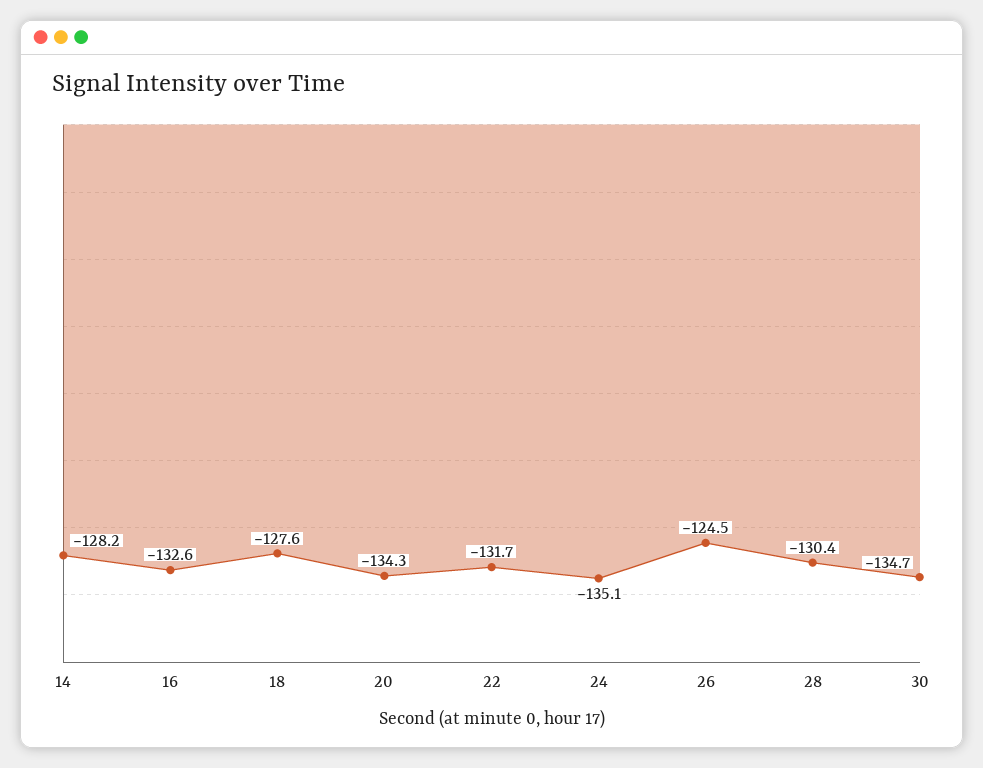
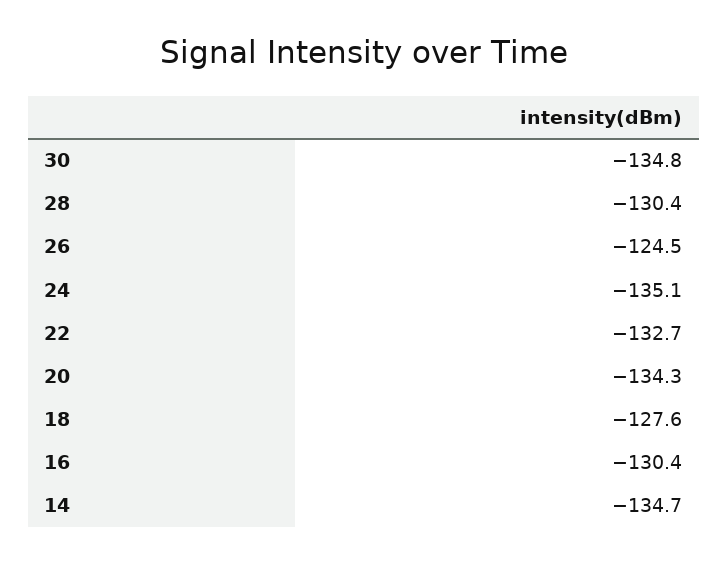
14: -128.2 -> -134.7
16: -132.6 -> -130.4
22: -131.7 -> -132.7
30: -134.7 -> -134.8

